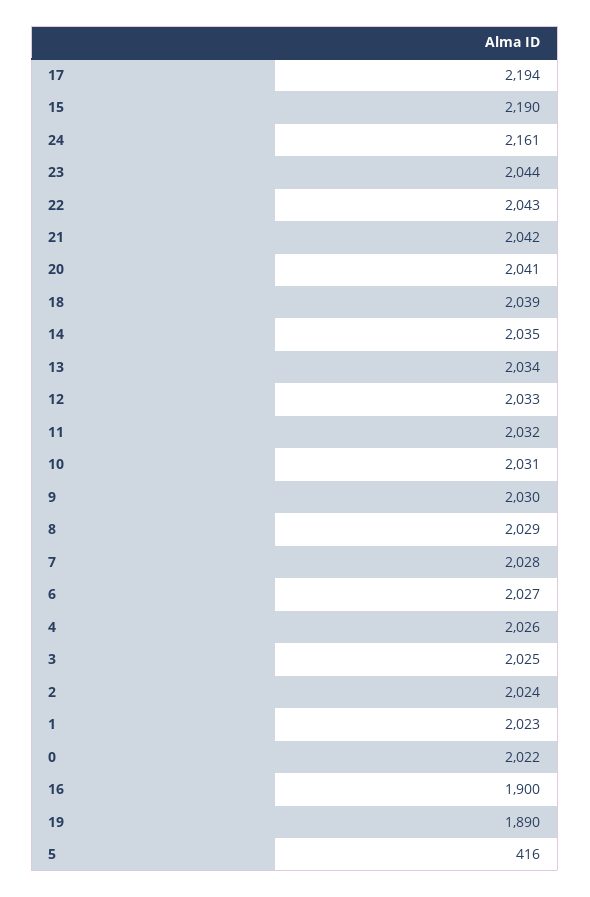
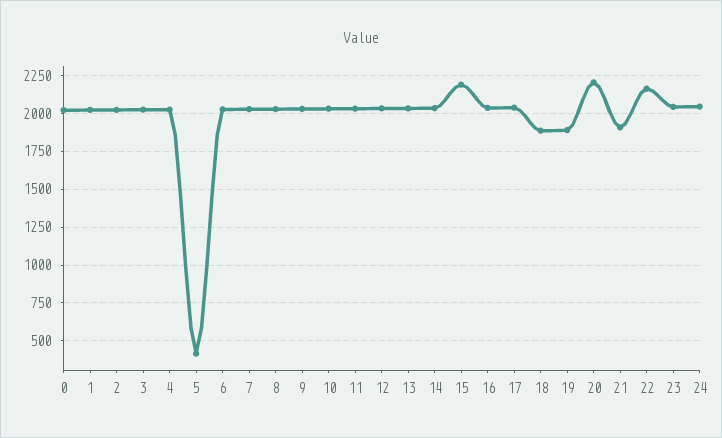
17: 2194 -> 2050
24: 2161 -> 2050
22: 2043 -> 2150
21: 2042 -> 1900
20: 2041 -> 2200
18: 2039 -> 1900
16: 1900 -> 2050

